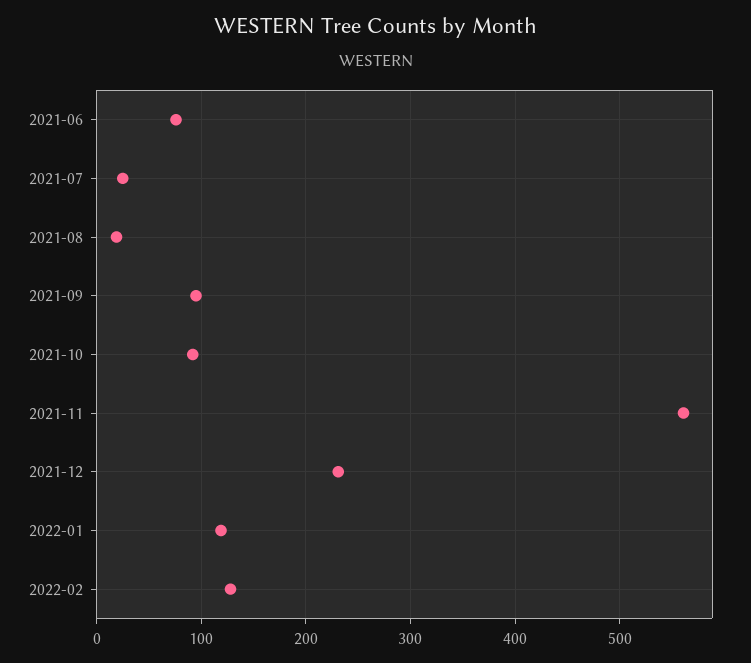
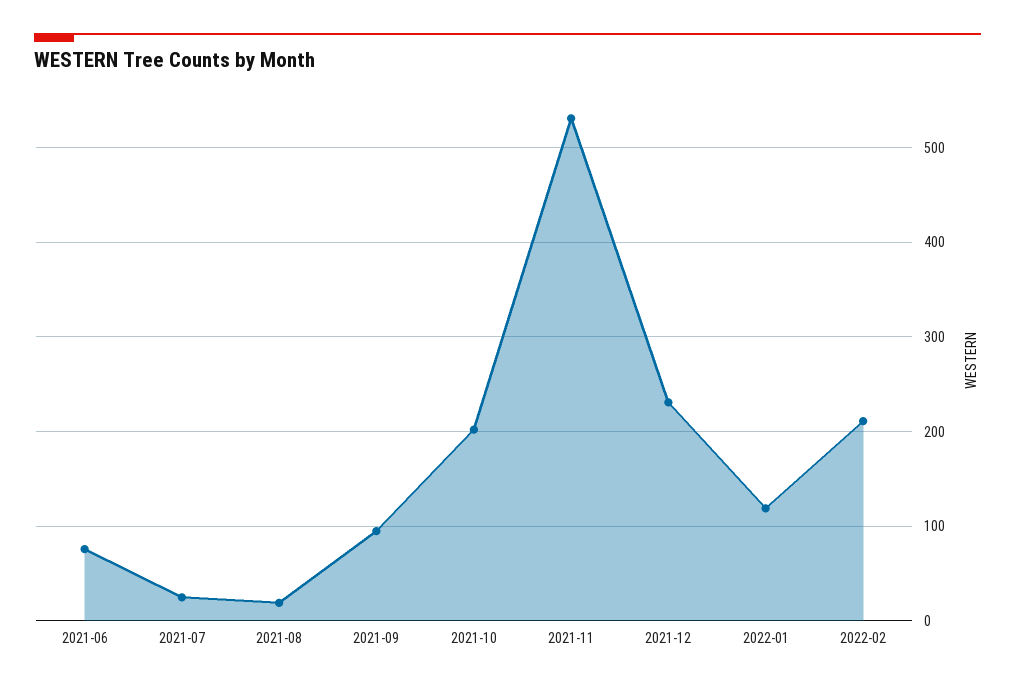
2021-10: 90 -> 200
2021-11: 560 -> 530
2022-02: 130 -> 210

